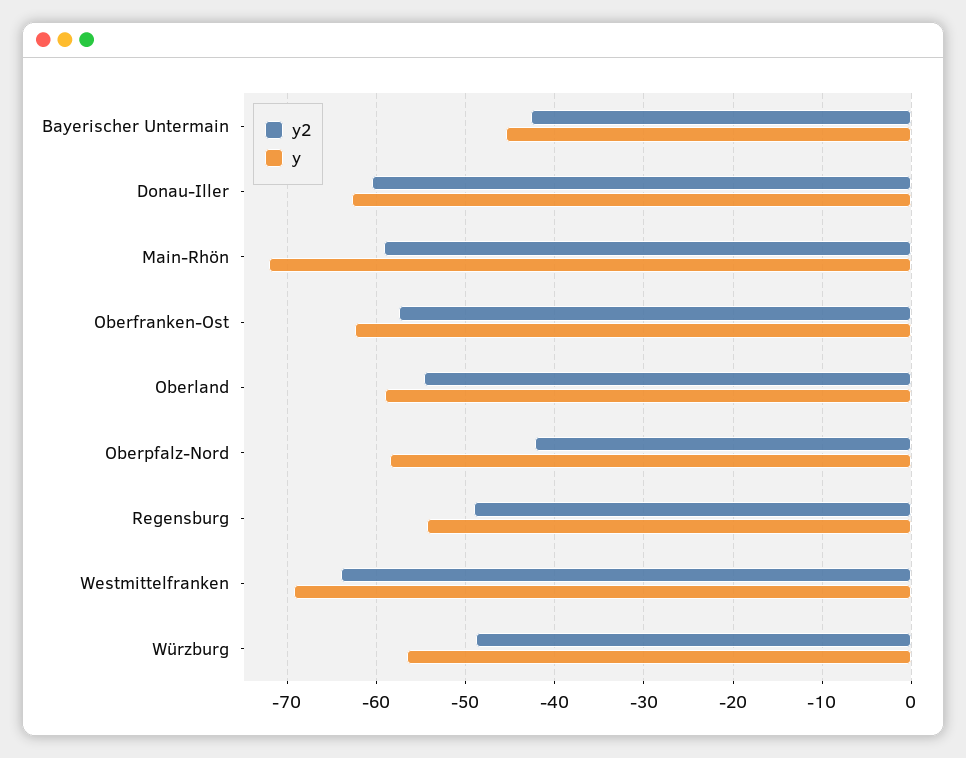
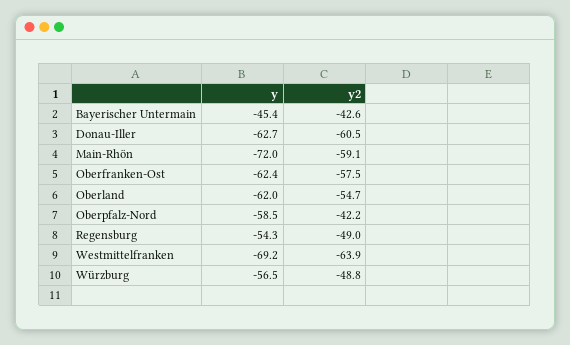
y, Oberland: -59 -> -62

